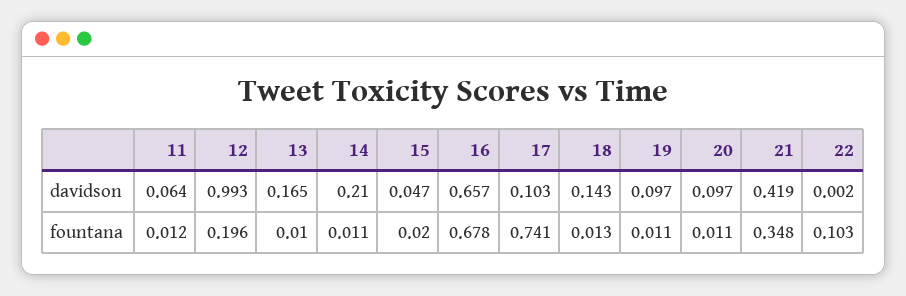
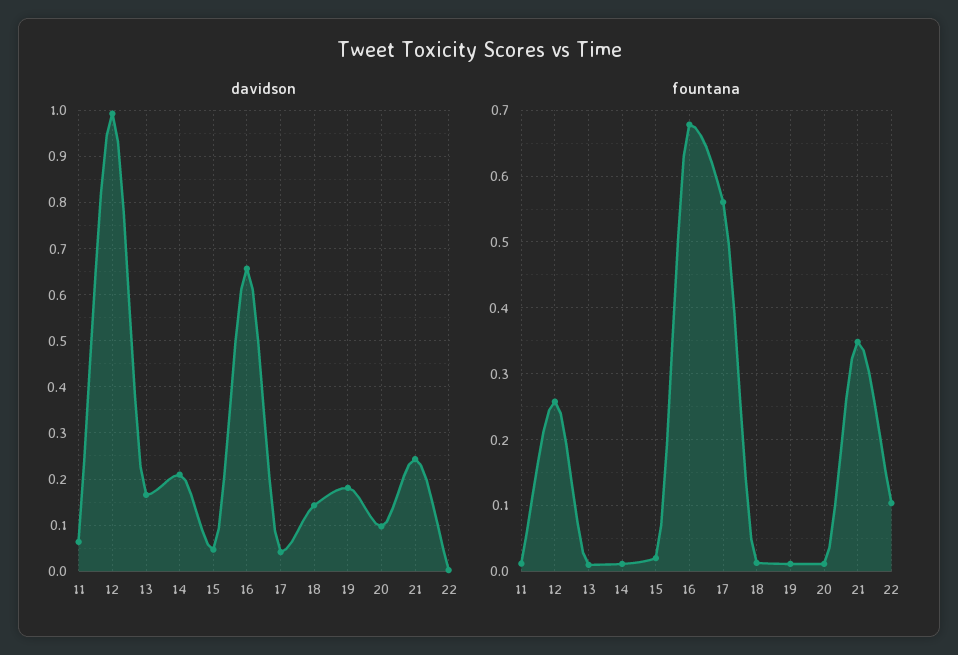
davidson, 17: 0.103 -> 0.04
davidson, 19: 0.097 -> 0.18
davidson, 21: 0.419 -> 0.24
fountana, 12: 0.196 -> 0.26
fountana, 17: 0.741 -> 0.56

